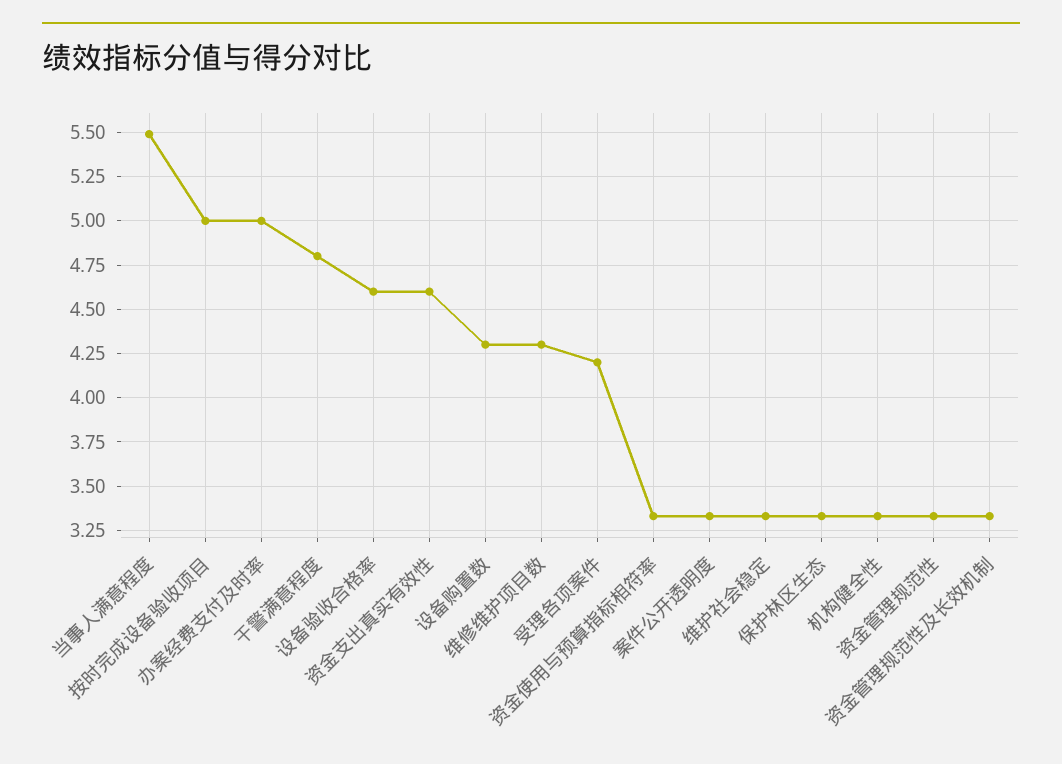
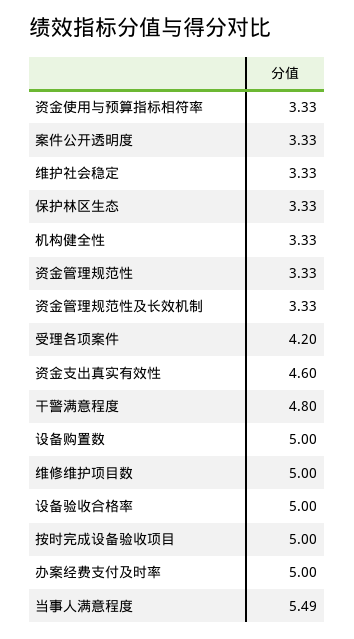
设备验收合格率: 4.6 -> 5
设备购置数: 4.3 -> 5
维修维护项目数: 4.3 -> 5

